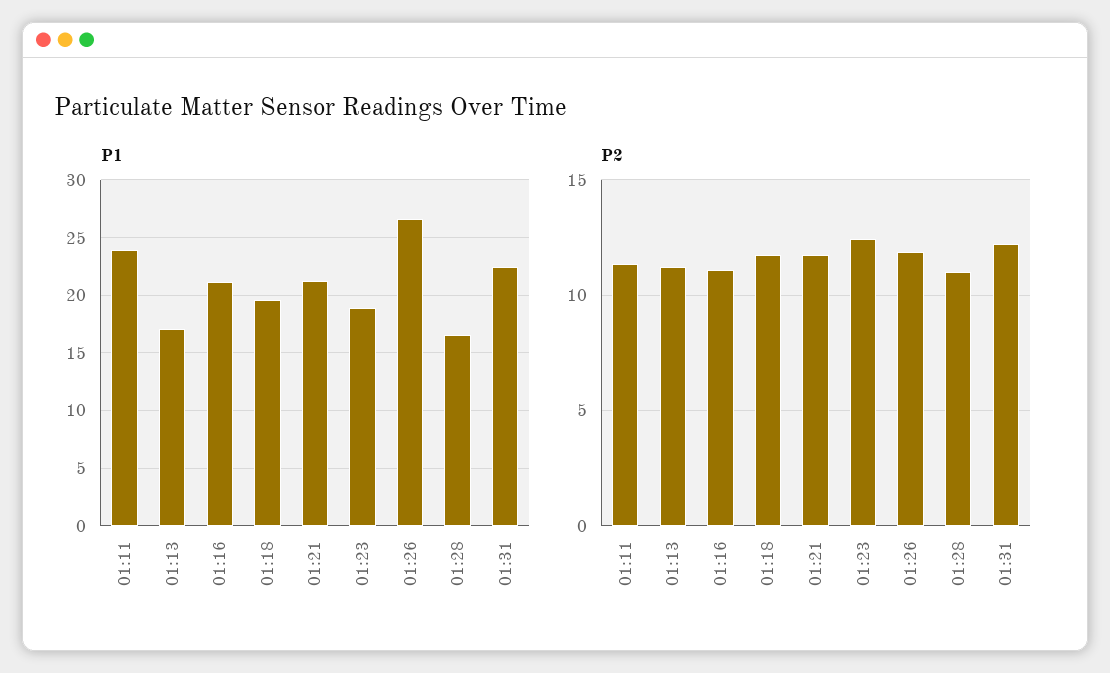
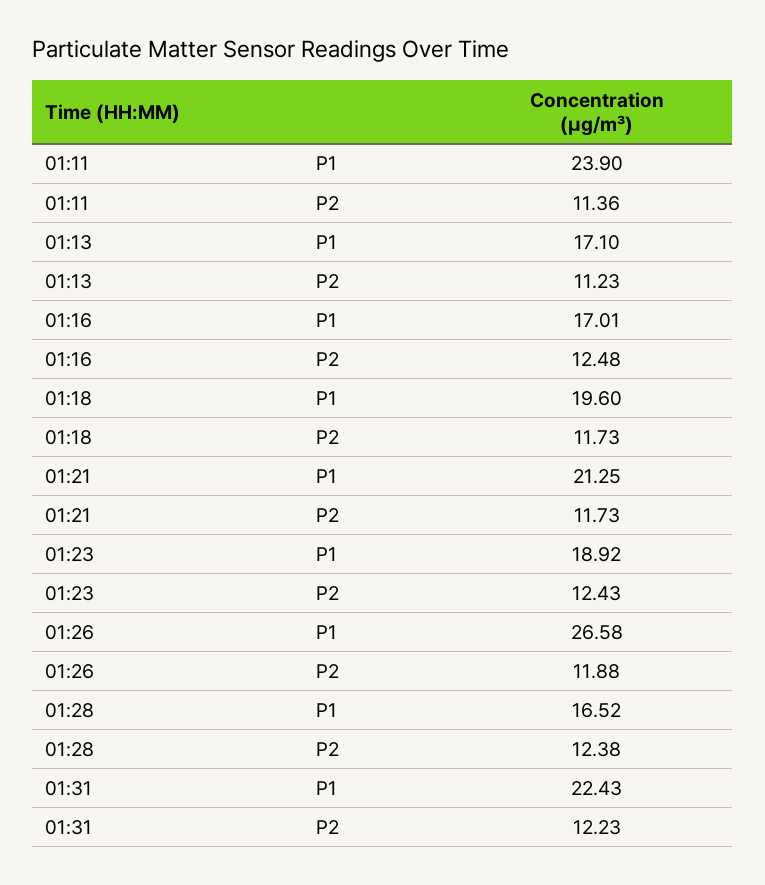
P1, 01:16: 21 -> 17.01
P2, 01:16: 11 -> 12.48
P2, 01:28: 11 -> 12.38

